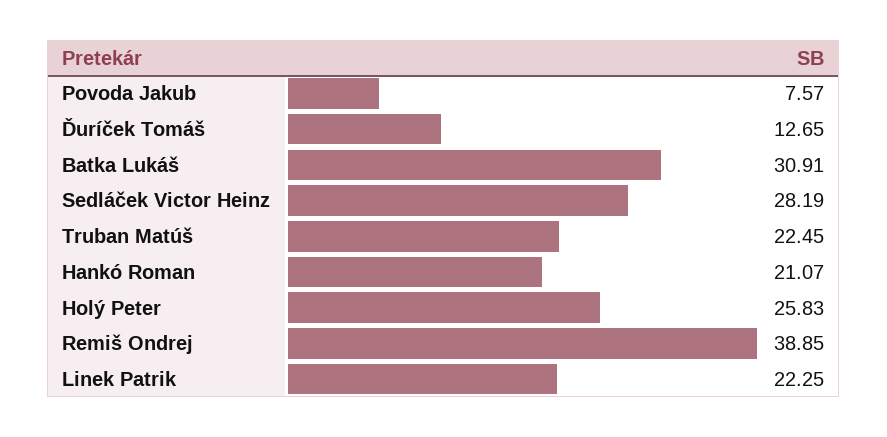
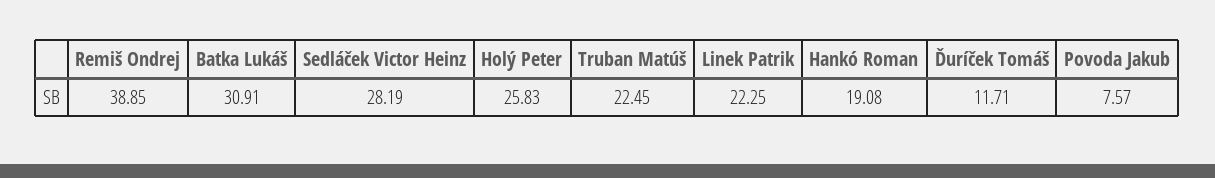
Ďuríček Tomáš: 12.65 -> 11.71
Hankó Roman: 21.07 -> 19.08

